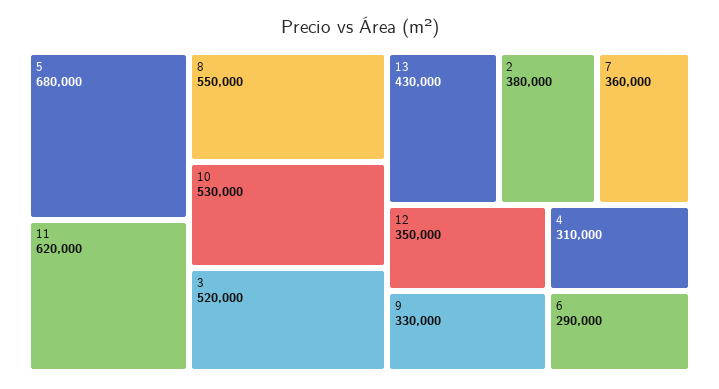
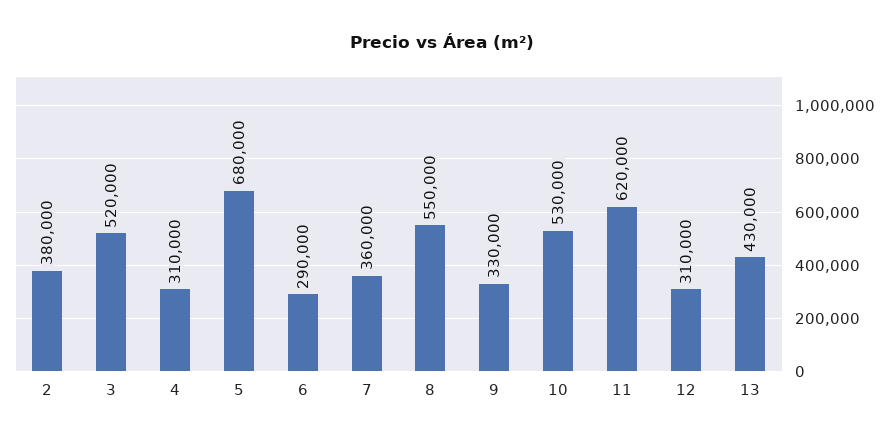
12: 350000 -> 310000

